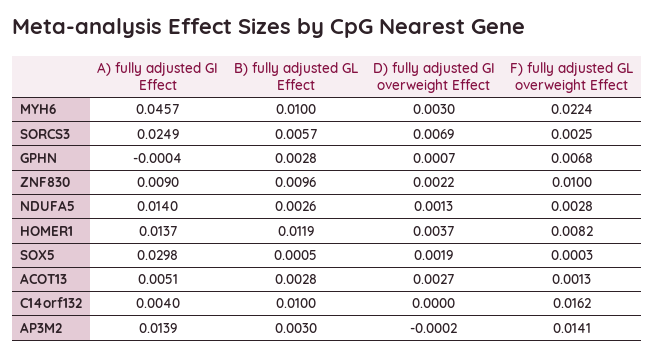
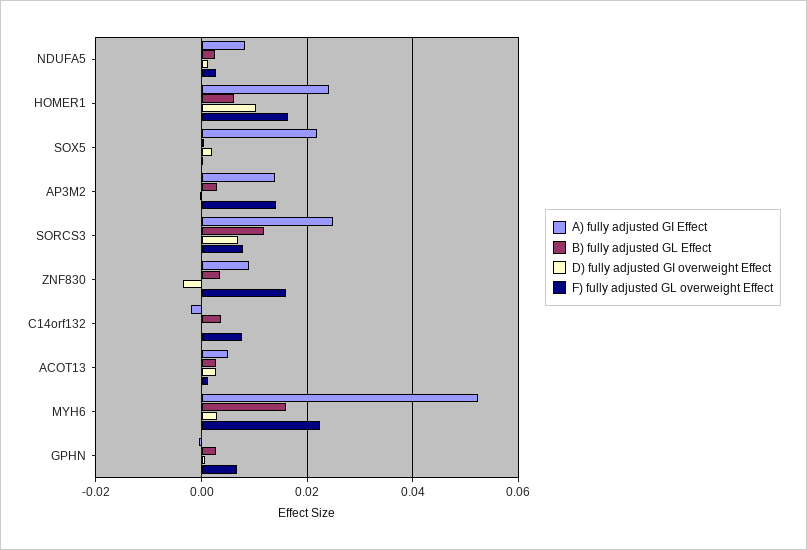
A) fully adjusted GI Effect, MYH6: 0.0457 -> 0.052
B) fully adjusted GL Effect, MYH6: 0.01 -> 0.016
B) fully adjusted GL Effect, SORCS3: 0.0057 -> 0.012
F) fully adjusted GL overweight Effect, SORCS3: 0.0025 -> 0.008
B) fully adjusted GL Effect, ZNF830: 0.0096 -> 0.004
D) fully adjusted GI overweight Effect, ZNF830: 0.0022 -> -0.004
F) fully adjusted GL overweight Effect, ZNF830: 0.01 -> 0.016
A) fully adjusted GI Effect, NDUFA5: 0.014 -> 0.008
A) fully adjusted GI Effect, HOMER1: 0.0137 -> 0.024
B) fully adjusted GL Effect, HOMER1: 0.0119 -> 0.006
D) fully adjusted GI overweight Effect, HOMER1: 0.0037 -> 0.01
F) fully adjusted GL overweight Effect, HOMER1: 0.0082 -> 0.016
A) fully adjusted GI Effect, SOX5: 0.0298 -> 0.022
A) fully adjusted GI Effect, C14orf132: 0.004 -> -0.002
B) fully adjusted GL Effect, C14orf132: 0.01 -> 0.004
F) fully adjusted GL overweight Effect, C14orf132: 0.0162 -> 0.008

